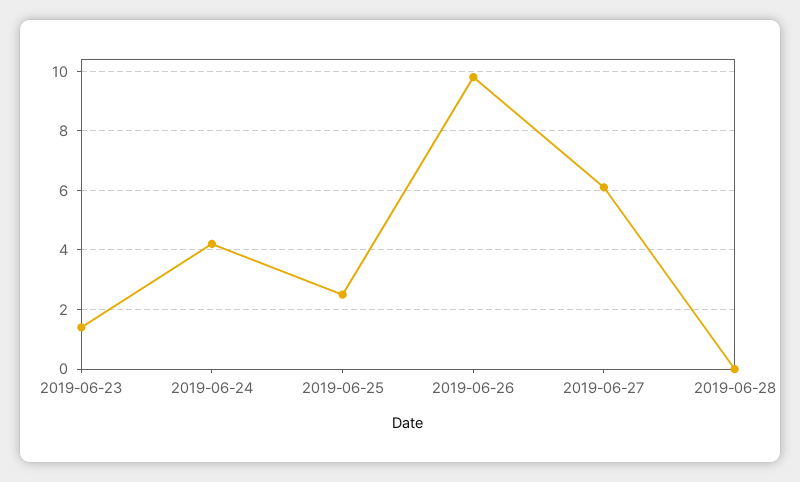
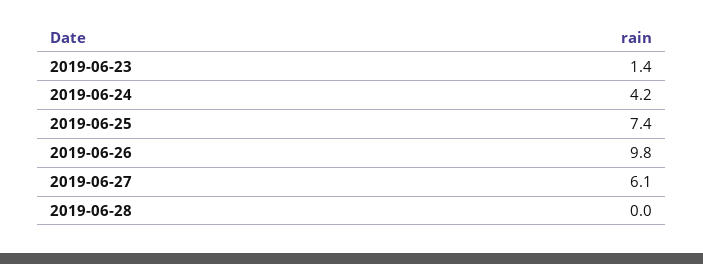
2019-06-25: 2.5 -> 7.4

